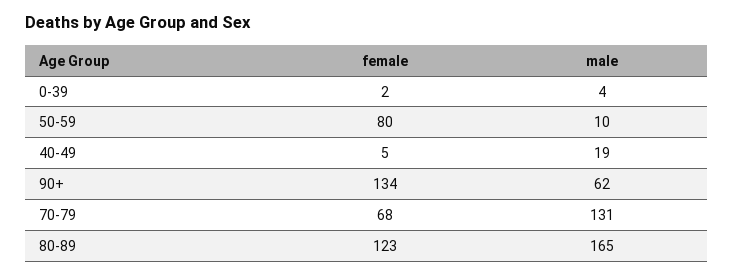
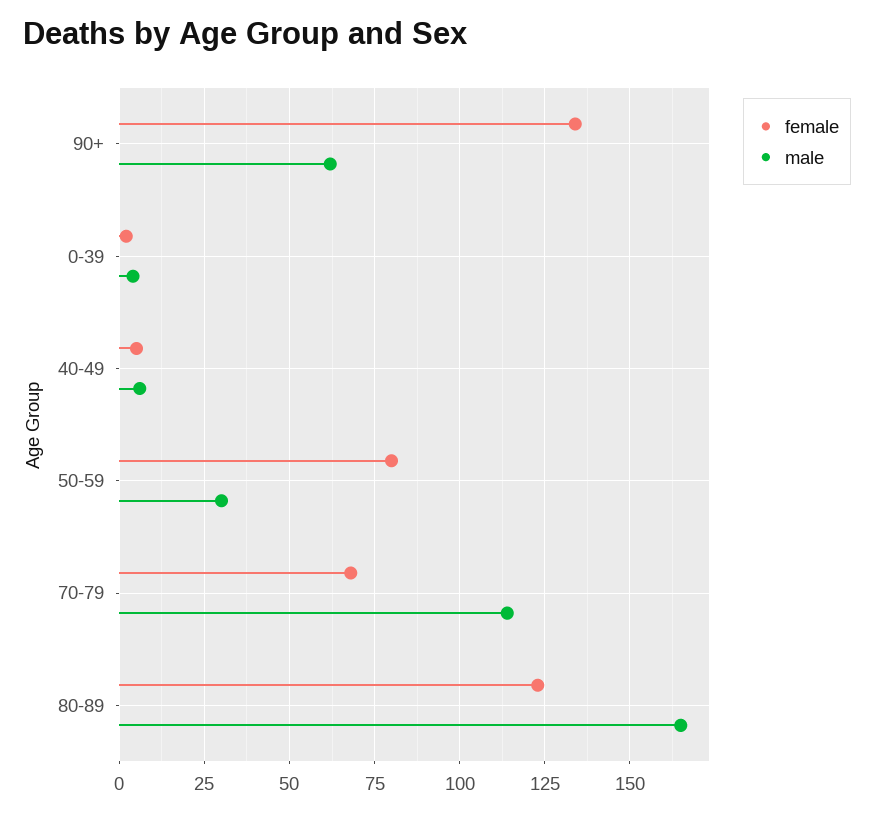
male, 50-59: 10 -> 30
male, 40-49: 19 -> 5
male, 70-79: 131 -> 115

